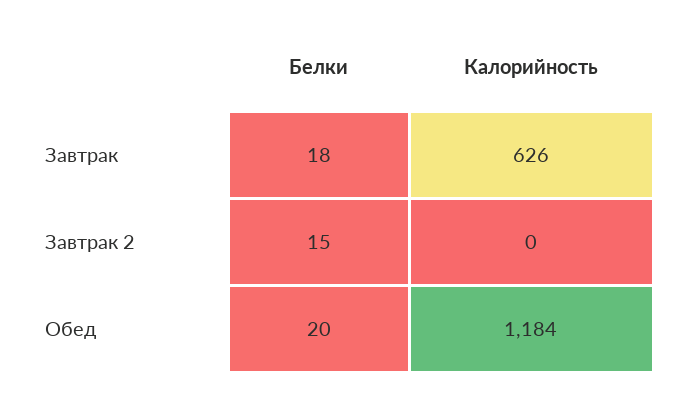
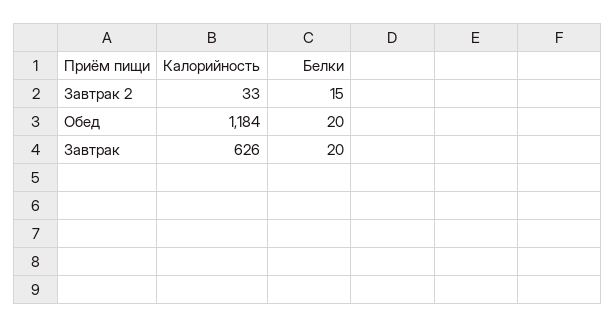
Белки, Завтрак: 18 -> 20
Калорийность, Завтрак 2: 0 -> 33

